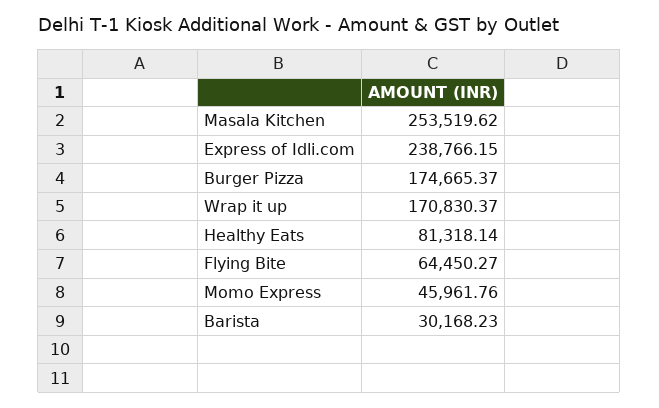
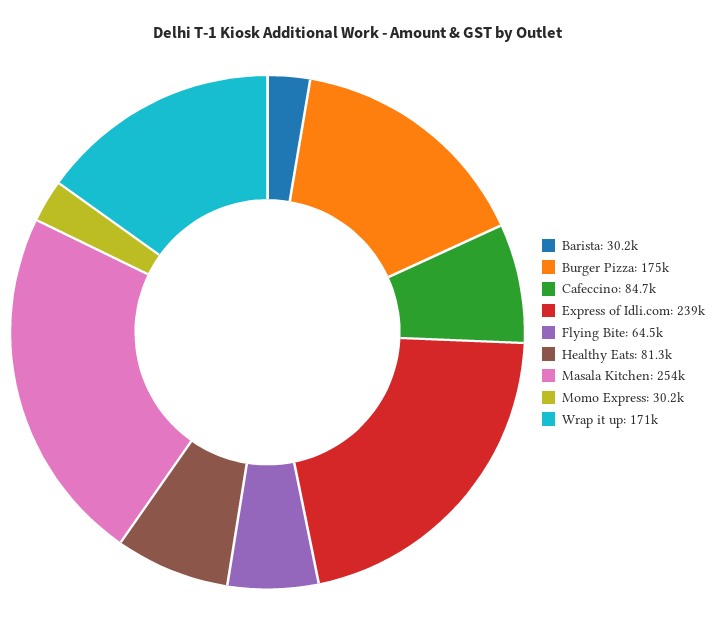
Momo Express: 45961.76 -> 30200
Cafeccino: none -> 84700

